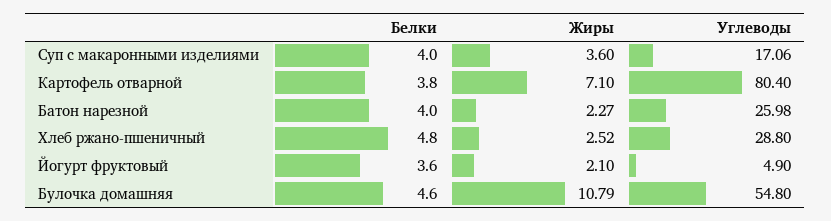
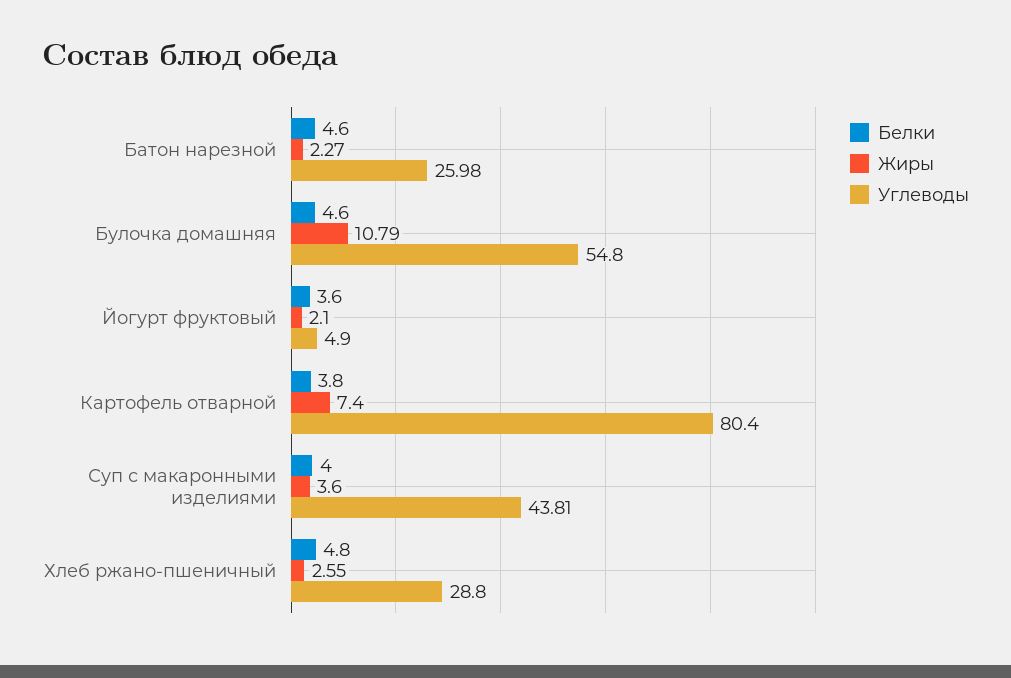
Углеводы, Суп с макаронными изделиями: 17.06 -> 43.81
Жиры, Картофель отварной: 7.1 -> 7.4
Белки, Батон нарезной: 4 -> 4.6
Жиры, Хлеб ржано-пшеничный: 2.52 -> 2.55

